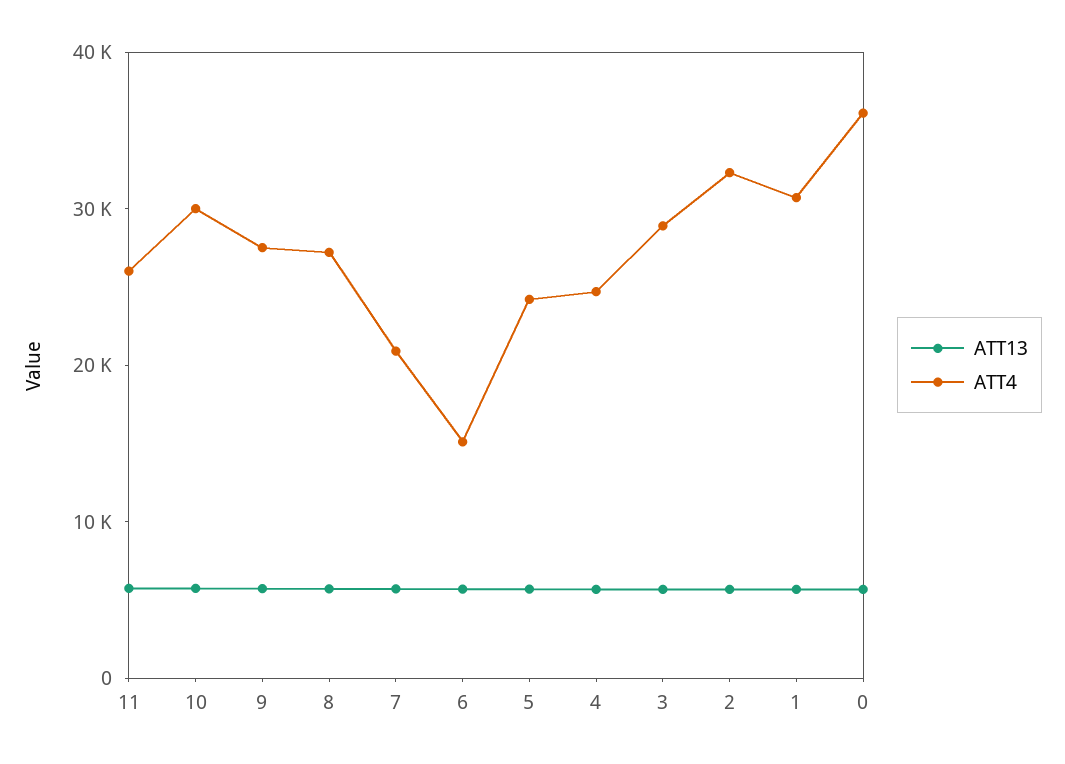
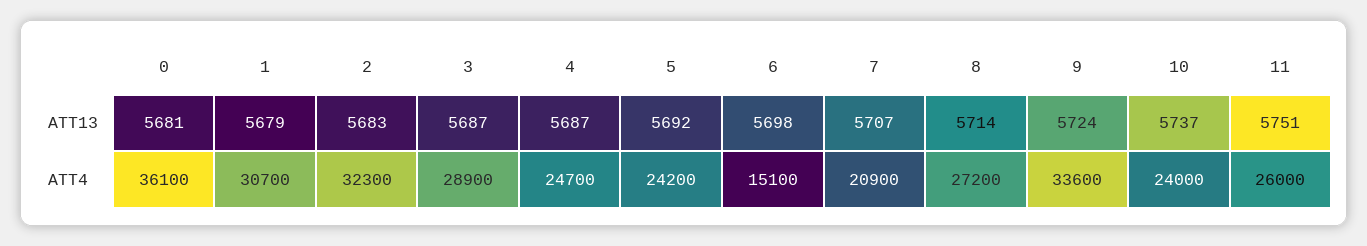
ATT4, 10: 30000 -> 24000
ATT4, 9: 28000 -> 33600

